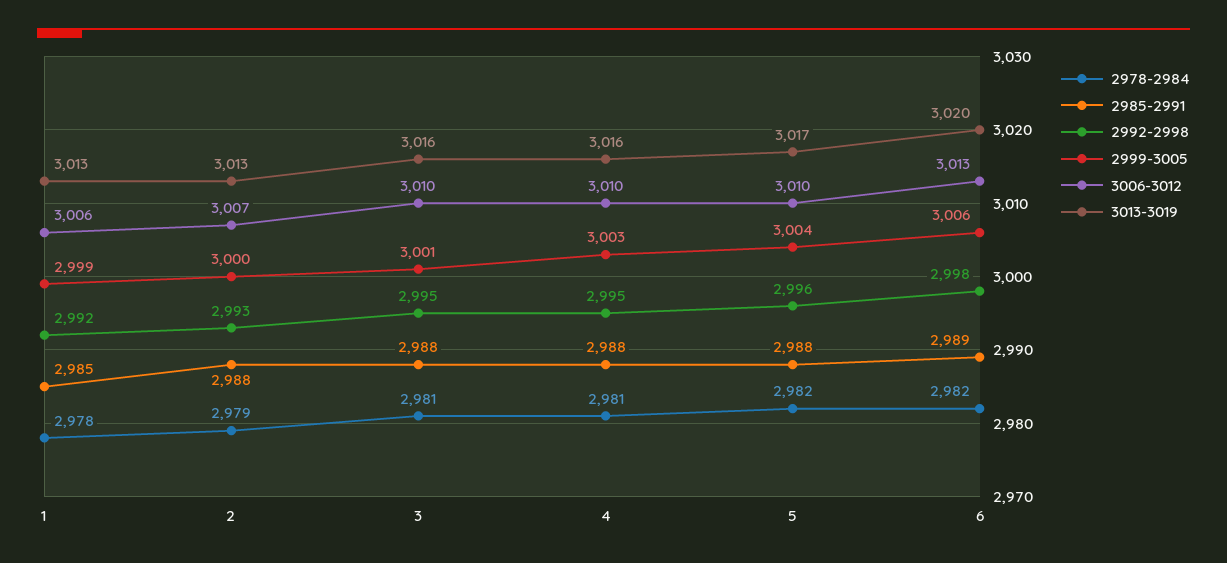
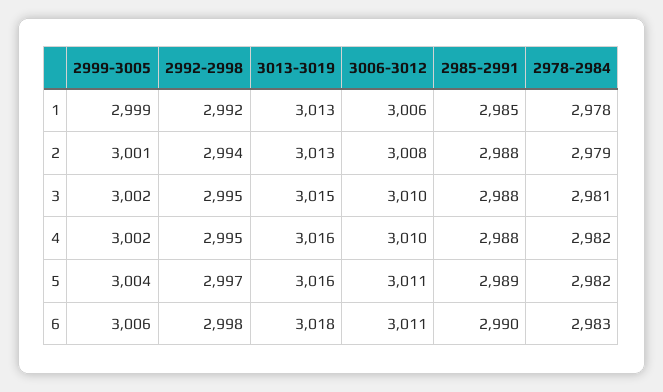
2992-2998, 2: 2993 -> 2994
2999-3005, 2: 3000 -> 3001
3006-3012, 2: 3007 -> 3008
2999-3005, 3: 3001 -> 3002
3013-3019, 3: 3016 -> 3015
2978-2984, 4: 2981 -> 2982
2999-3005, 4: 3003 -> 3002
2985-2991, 5: 2988 -> 2989
2992-2998, 5: 2996 -> 2997
3006-3012, 5: 3010 -> 3011
3013-3019, 5: 3017 -> 3016
2978-2984, 6: 2982 -> 2983
2985-2991, 6: 2989 -> 2990
3006-3012, 6: 3013 -> 3011
3013-3019, 6: 3020 -> 3018

